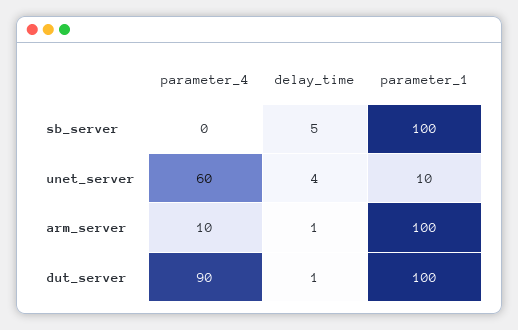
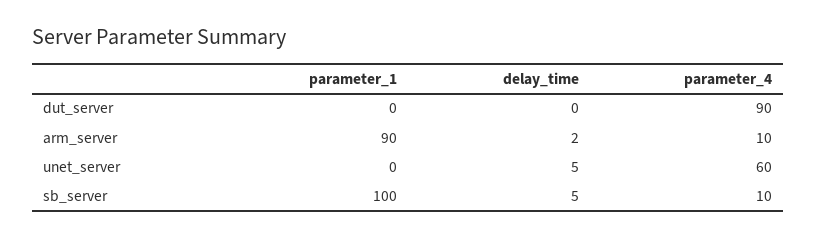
parameter_4, sb_server: 0 -> 10
delay_time, unet_server: 4 -> 5
parameter_1, unet_server: 10 -> 0
delay_time, arm_server: 1 -> 2
parameter_1, arm_server: 100 -> 90
delay_time, dut_server: 1 -> 0
parameter_1, dut_server: 100 -> 0

